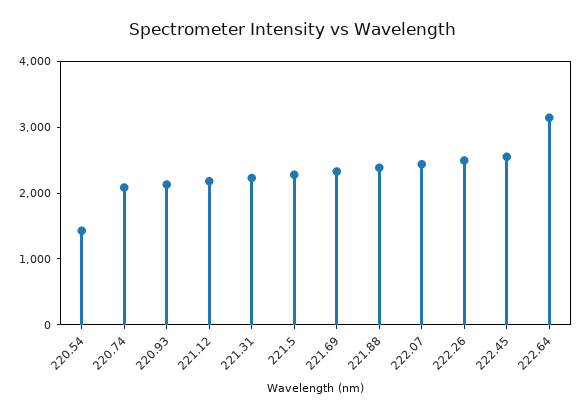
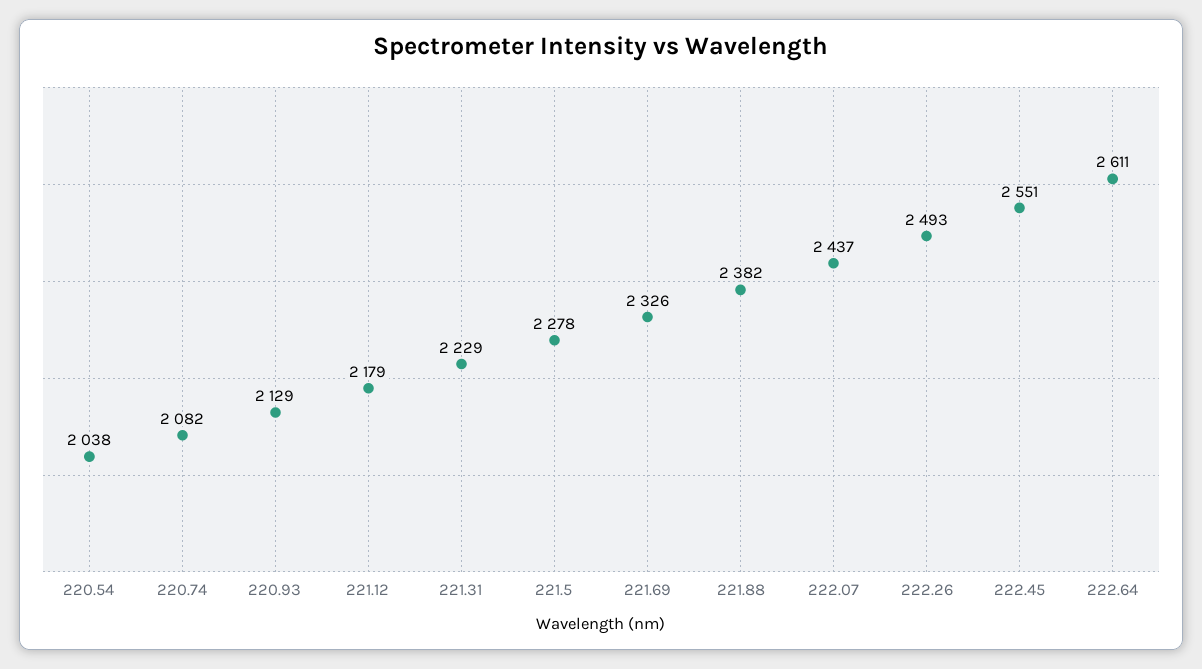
220.54: 1400 -> 2038
222.64: 3200 -> 2611

